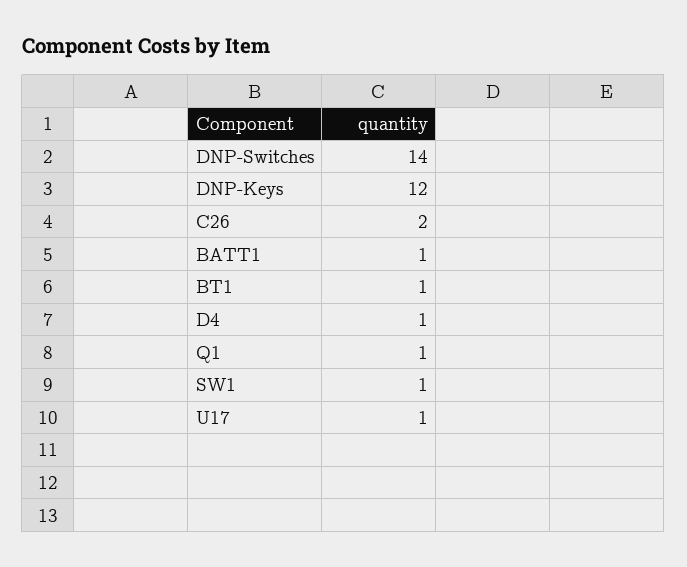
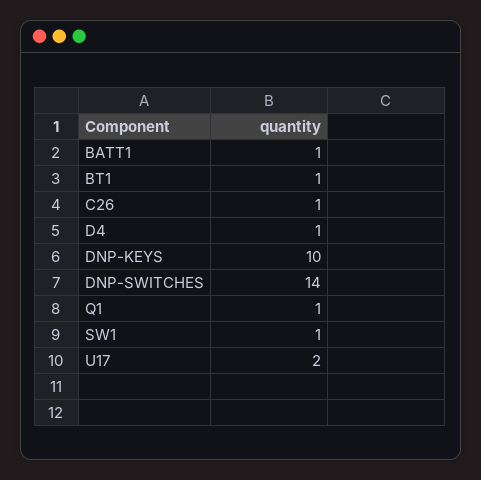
DNP-Keys: 12 -> 10
C26: 2 -> 1
U17: 1 -> 2

